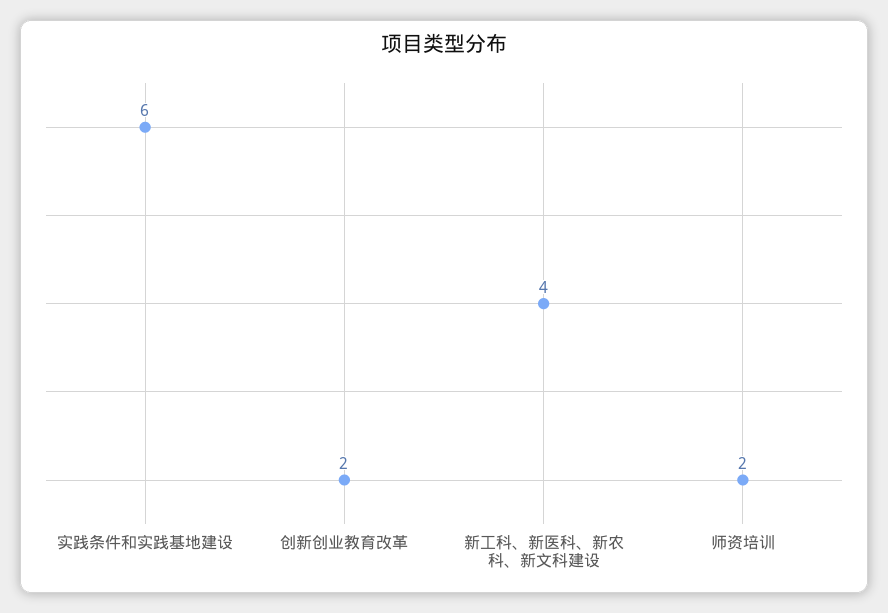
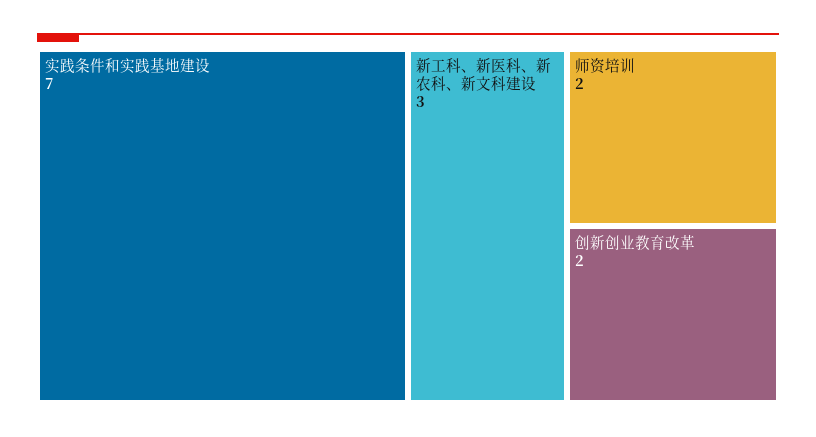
实践条件和实践基地建设: 6 -> 7
新工科、新医科、新农科、新文科建设: 4 -> 3

